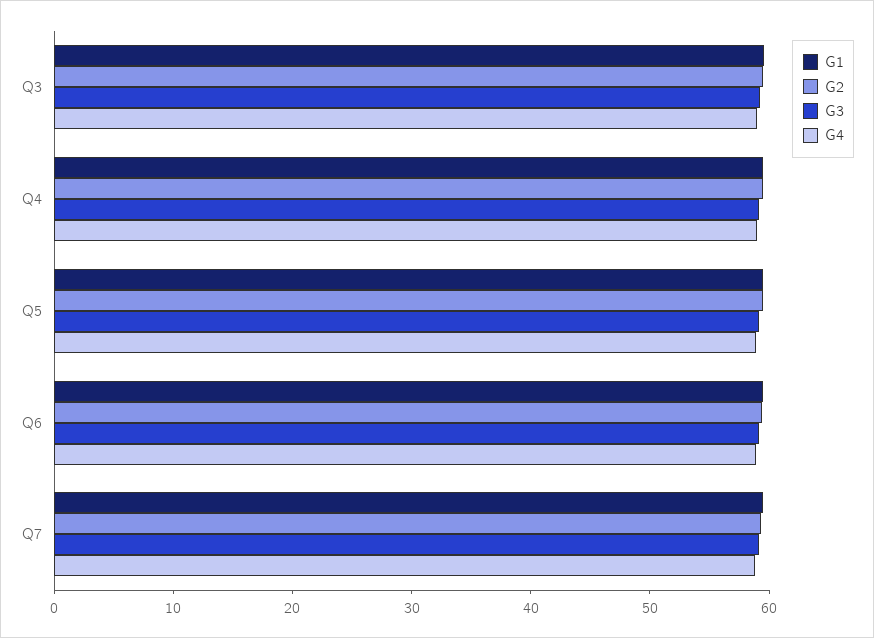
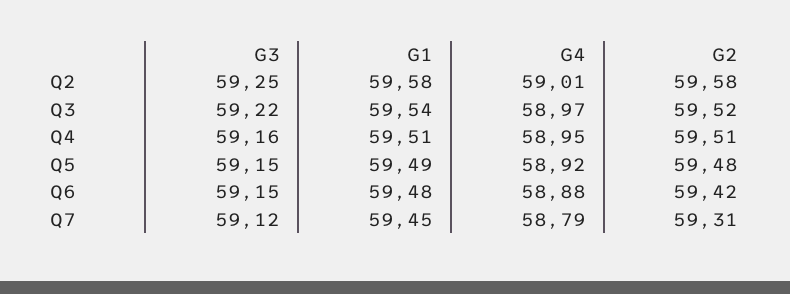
G3, Q2: none -> 59.25
G1, Q2: none -> 59.58
G4, Q2: none -> 59.01
G2, Q2: none -> 59.58

